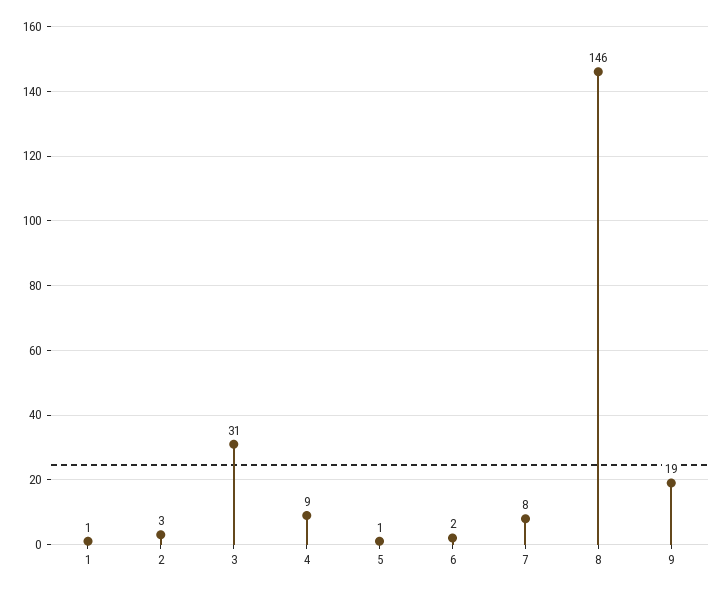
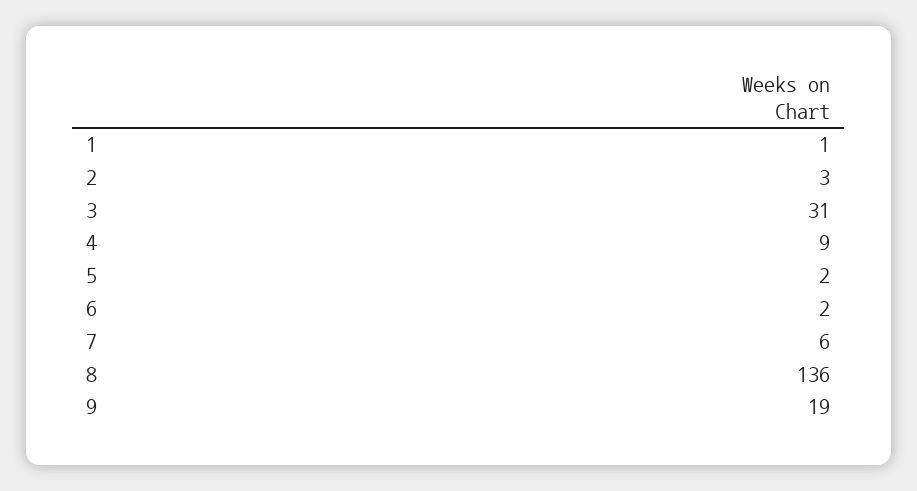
5: 1 -> 2
7: 8 -> 6
8: 146 -> 136

